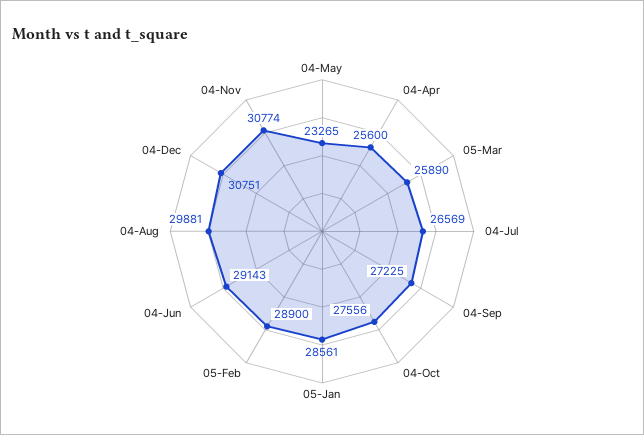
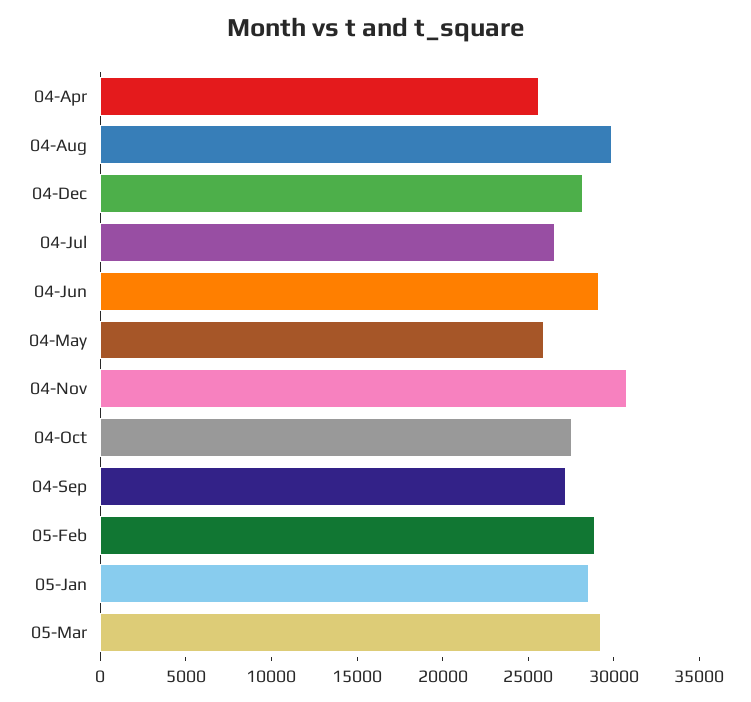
04-May: 23265 -> 26000
05-Mar: 25890 -> 29000
04-Dec: 30751 -> 28000

